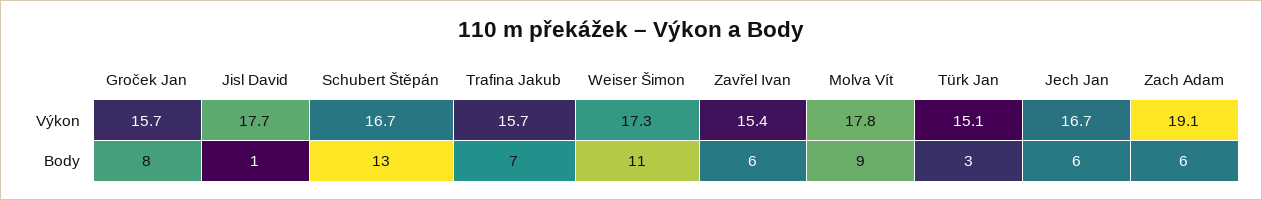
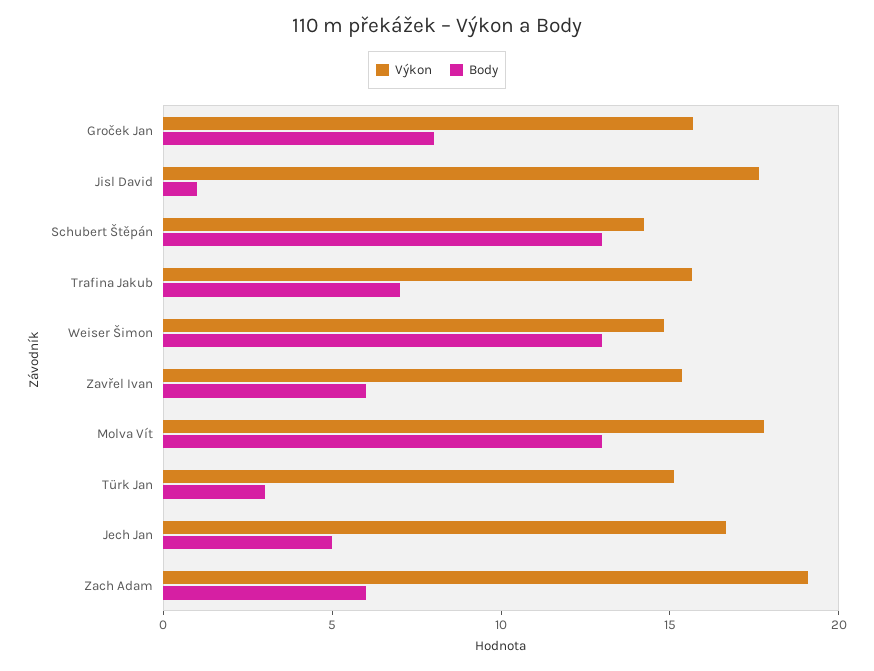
Výkon, Schubert Štěpán: 16.7 -> 14
Výkon, Weiser Šimon: 17.3 -> 15
Body, Weiser Šimon: 11 -> 13
Body, Molva Vít: 9 -> 13
Body, Jech Jan: 6 -> 5

